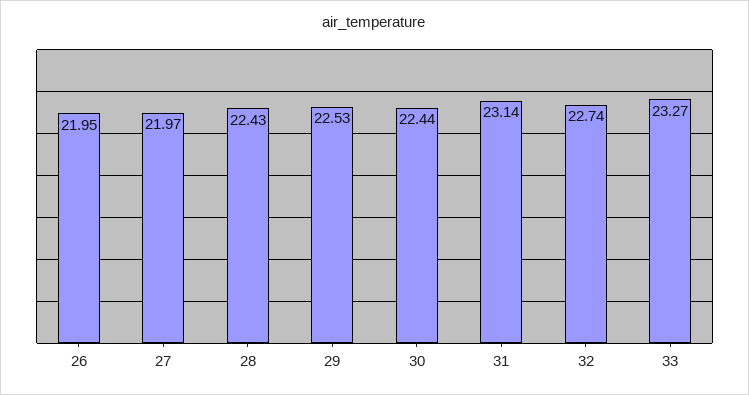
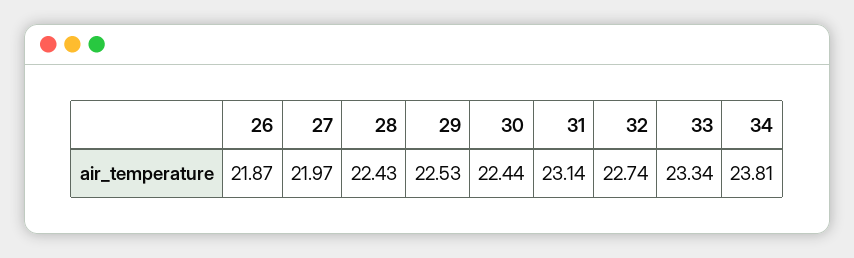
26: 21.95 -> 21.87
33: 23.27 -> 23.34
34: none -> 23.81

